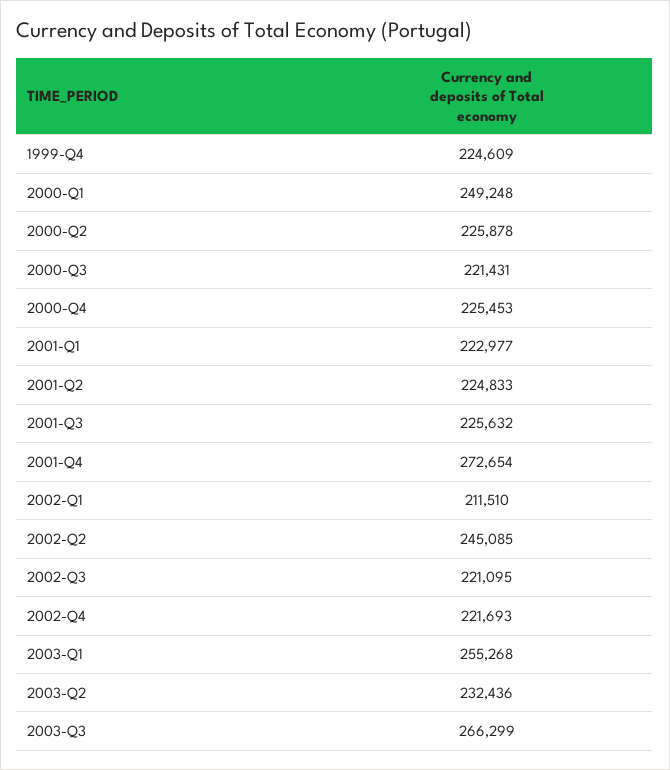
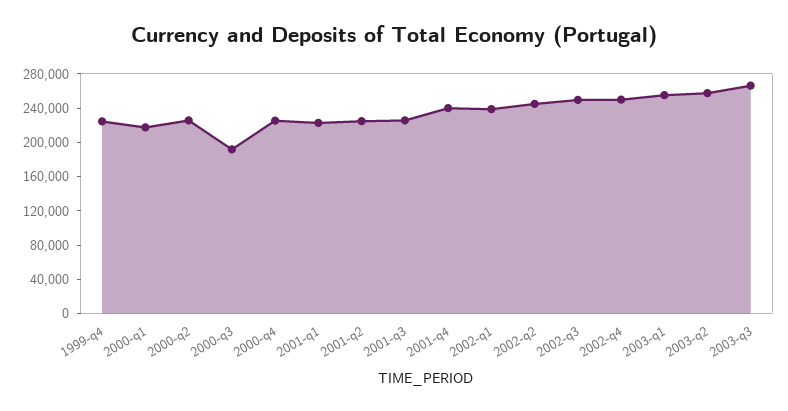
2000-Q1: 249248 -> 220000
2000-Q3: 221431 -> 190000
2001-Q4: 272654 -> 240000
2002-Q1: 211510 -> 240000
2002-Q3: 221095 -> 250000
2002-Q4: 221693 -> 250000
2003-Q2: 232436 -> 260000

